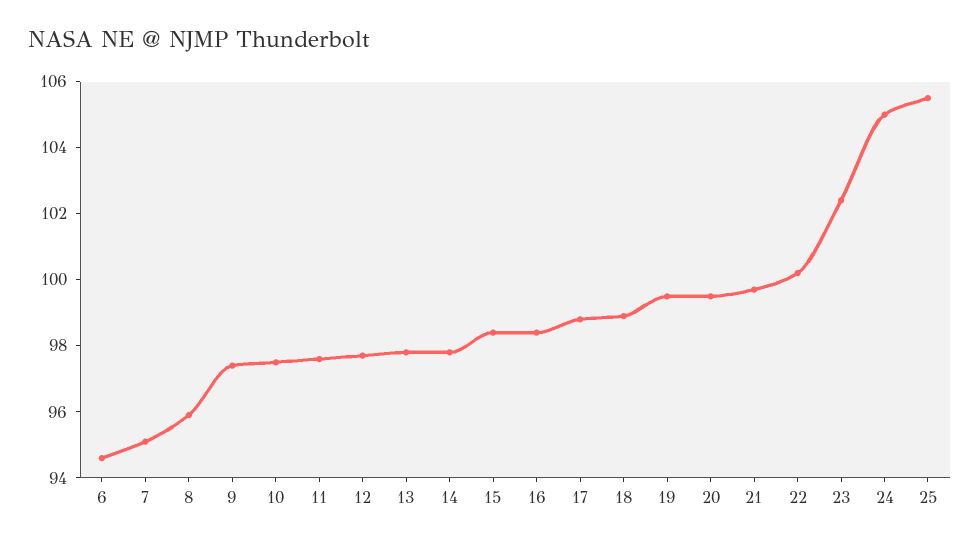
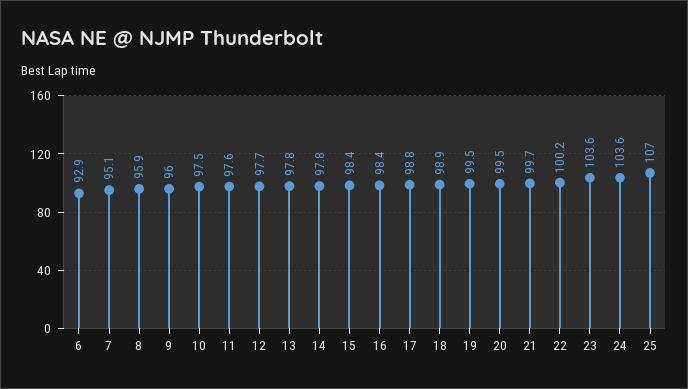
6: 94.5 -> 92.9
9: 97.5 -> 96
23: 102.5 -> 103.6
24: 105 -> 103.6
25: 105.5 -> 107

